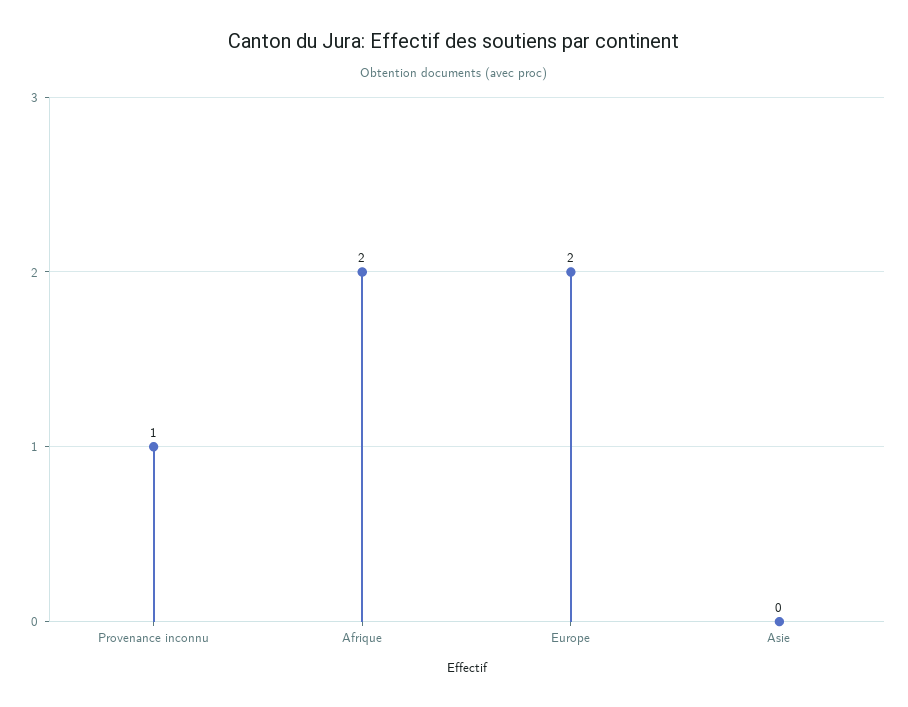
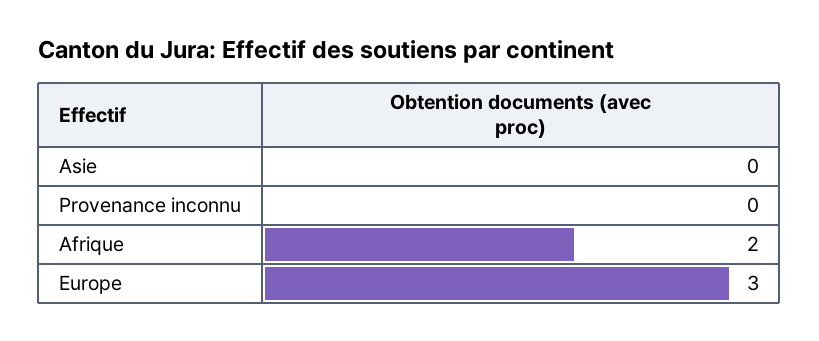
Provenance inconnu: 1 -> 0
Europe: 2 -> 3

